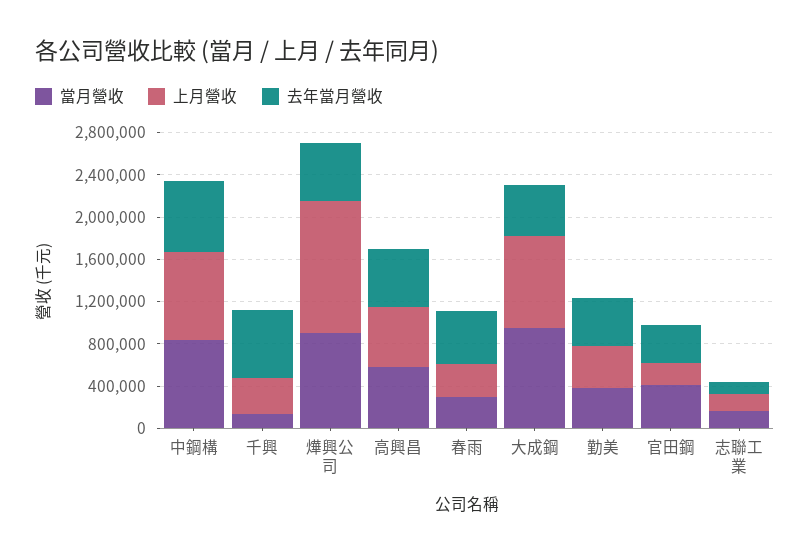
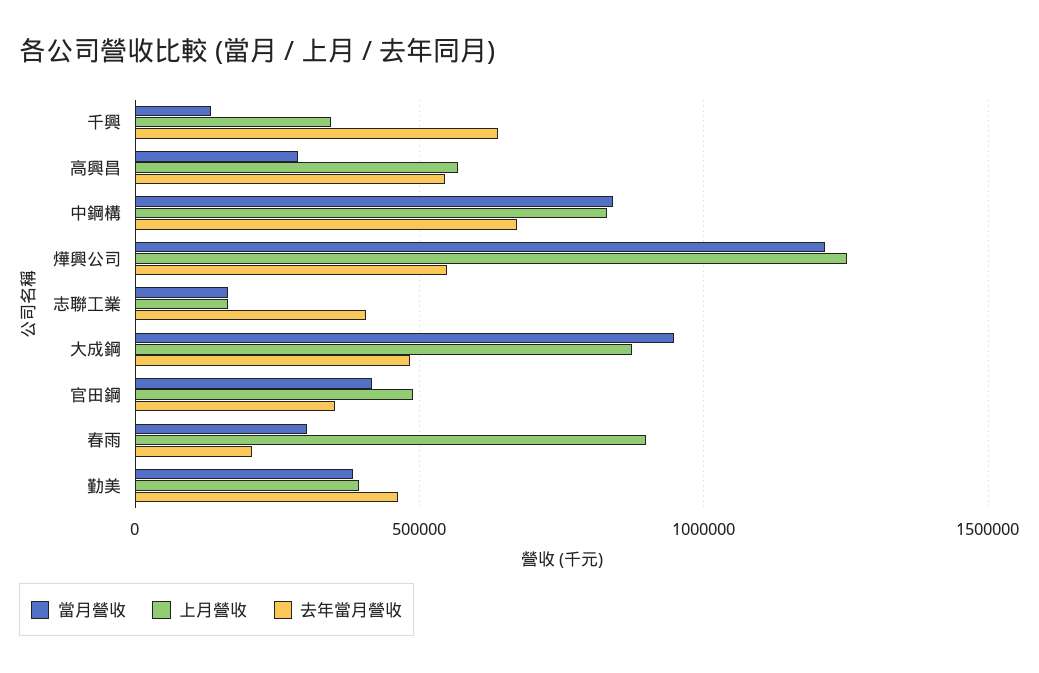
當月營收, 燁興公司: 900000 -> 1200000
當月營收, 高興昌: 600000 -> 300000
上月營收, 春雨: 300000 -> 900000
去年當月營收, 春雨: 500000 -> 200000
上月營收, 官田鋼: 200000 -> 500000
去年當月營收, 志聯工業: 100000 -> 400000

